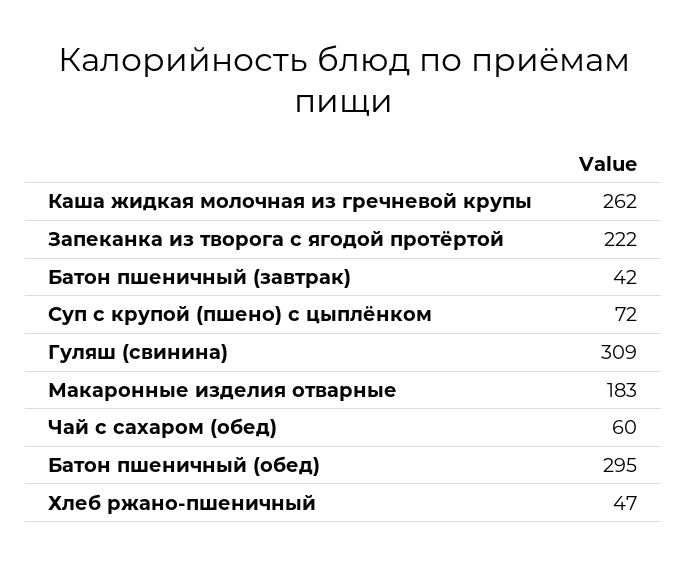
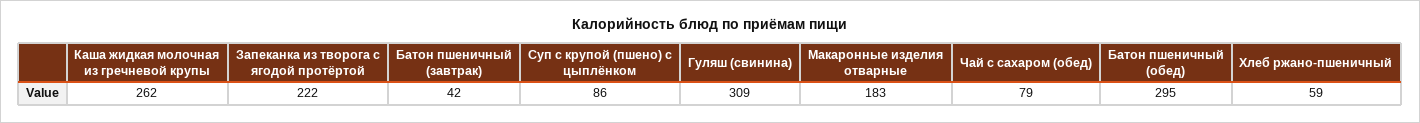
Суп с крупой (пшено) с цыплёнком: 72 -> 86
Чай с сахаром (обед): 60 -> 79
Хлеб ржано-пшеничный: 47 -> 59

